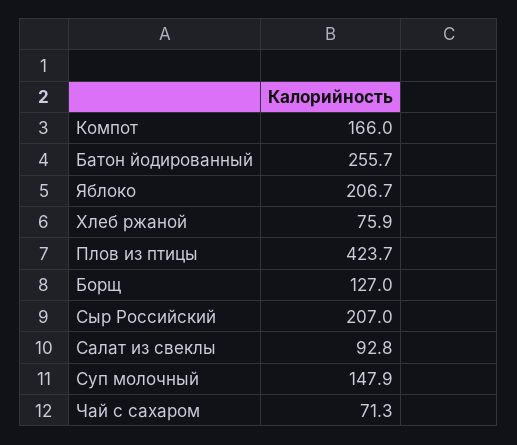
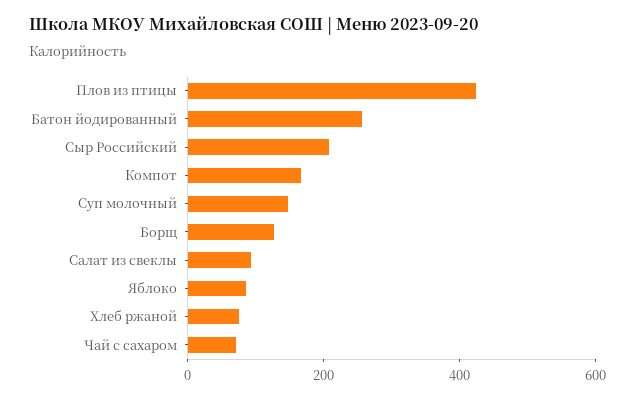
Яблоко: 206.7 -> 100

